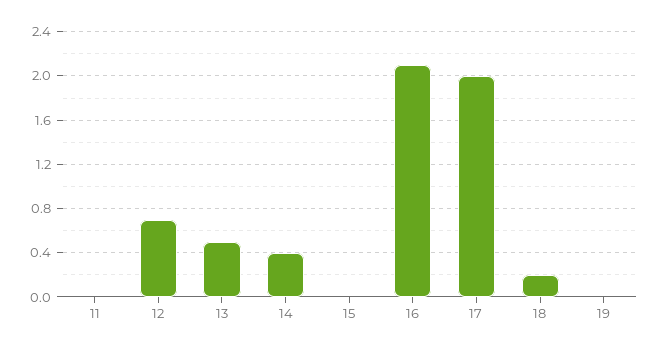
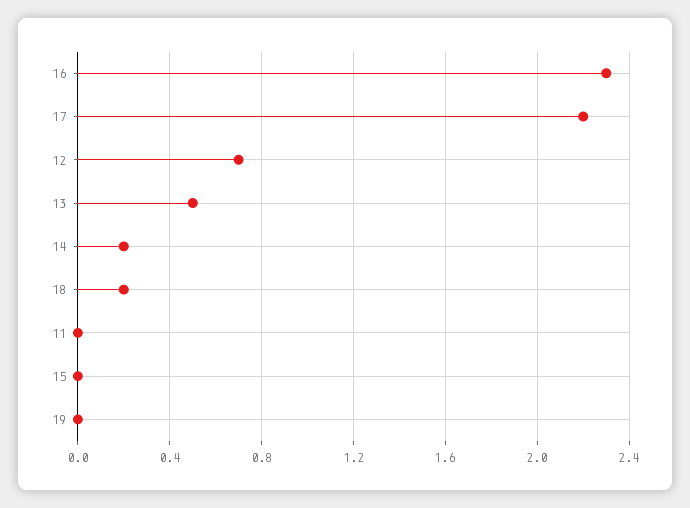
14: 0.4 -> 0.2
16: 2.1 -> 2.3
17: 2 -> 2.2

